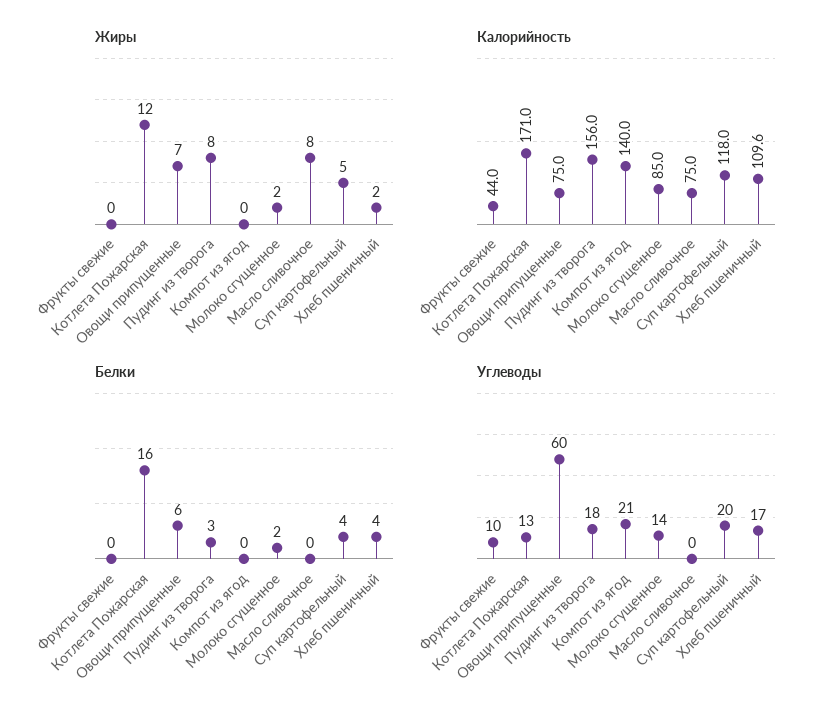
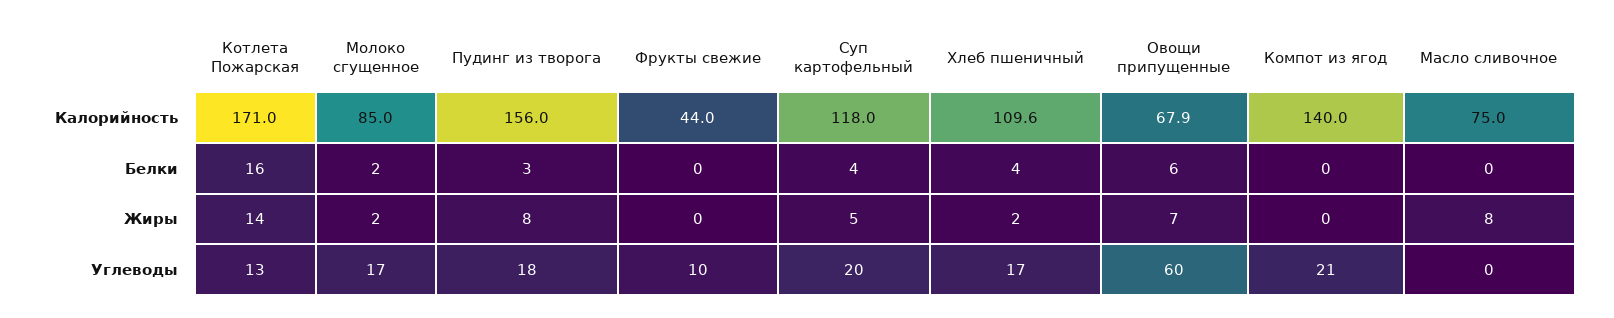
Жиры, Котлета Пожарская: 12 -> 14
Калорийность, Овощи припущенные: 75 -> 67.9
Углеводы, Молоко сгущенное: 14 -> 17

